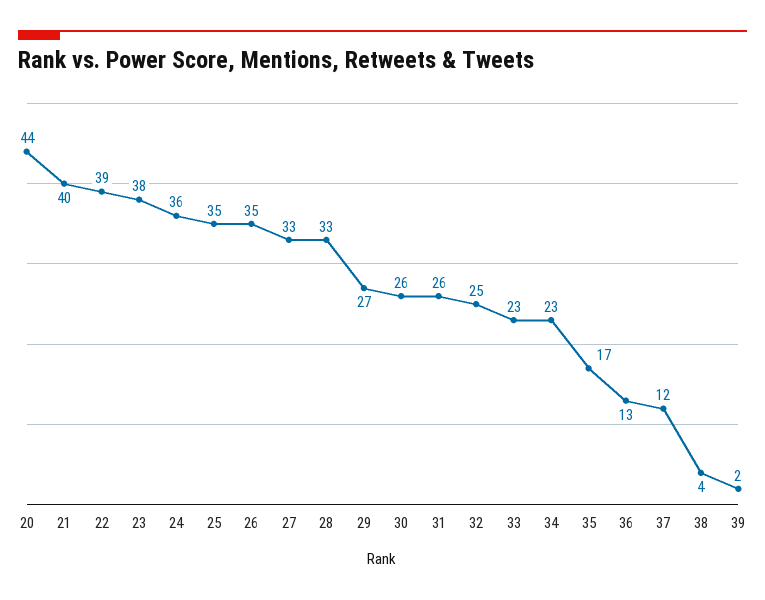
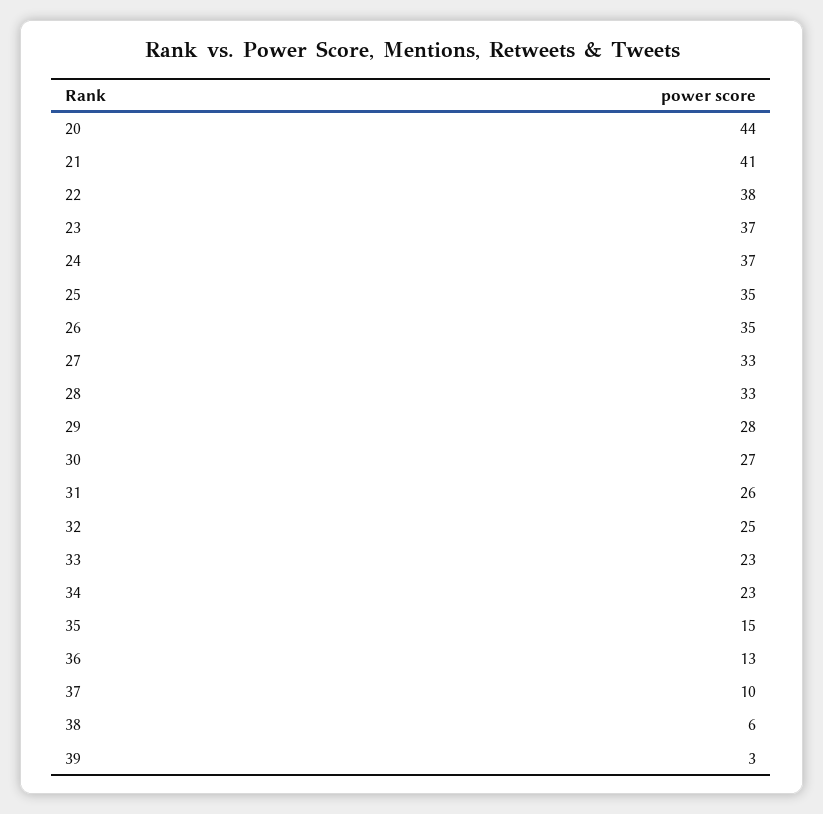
21: 40 -> 41
22: 39 -> 38
23: 38 -> 37
24: 36 -> 37
29: 27 -> 28
30: 26 -> 27
35: 17 -> 15
37: 12 -> 10
38: 4 -> 6
39: 2 -> 3

